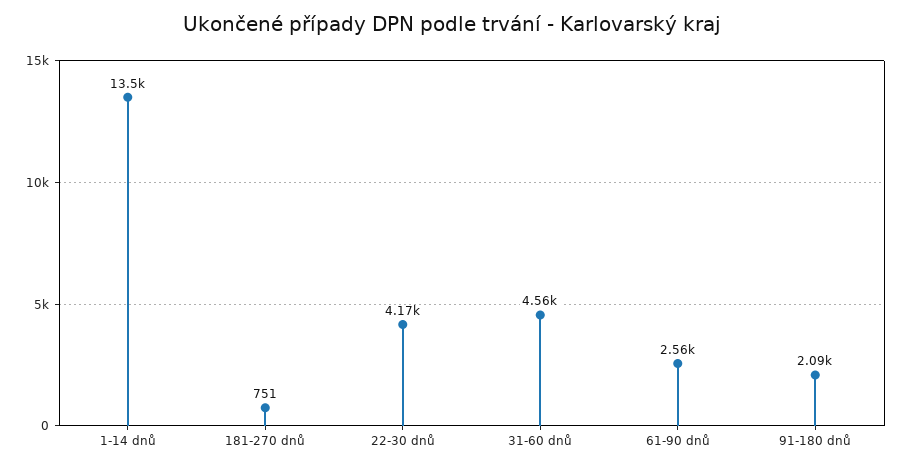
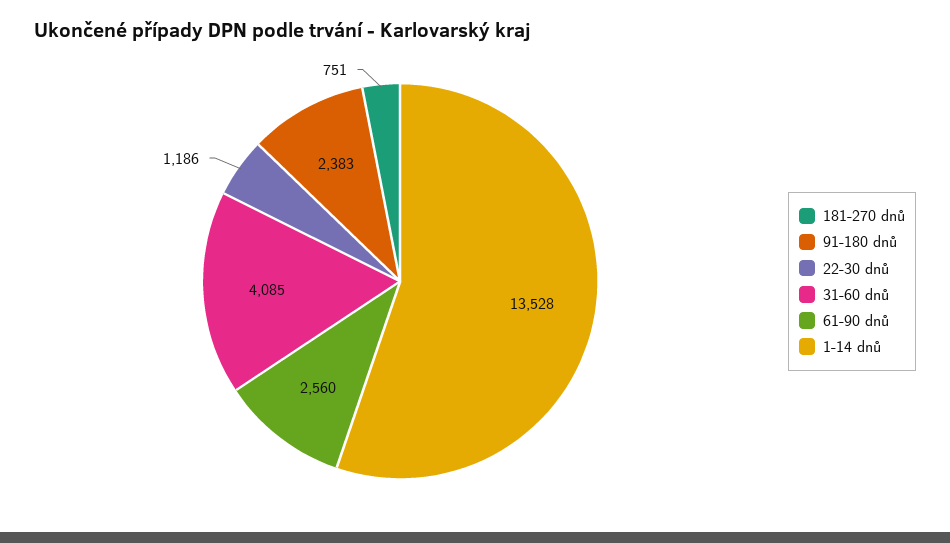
22-30 dnů: 4170 -> 1186
31-60 dnů: 4560 -> 4085
91-180 dnů: 2090 -> 2383

